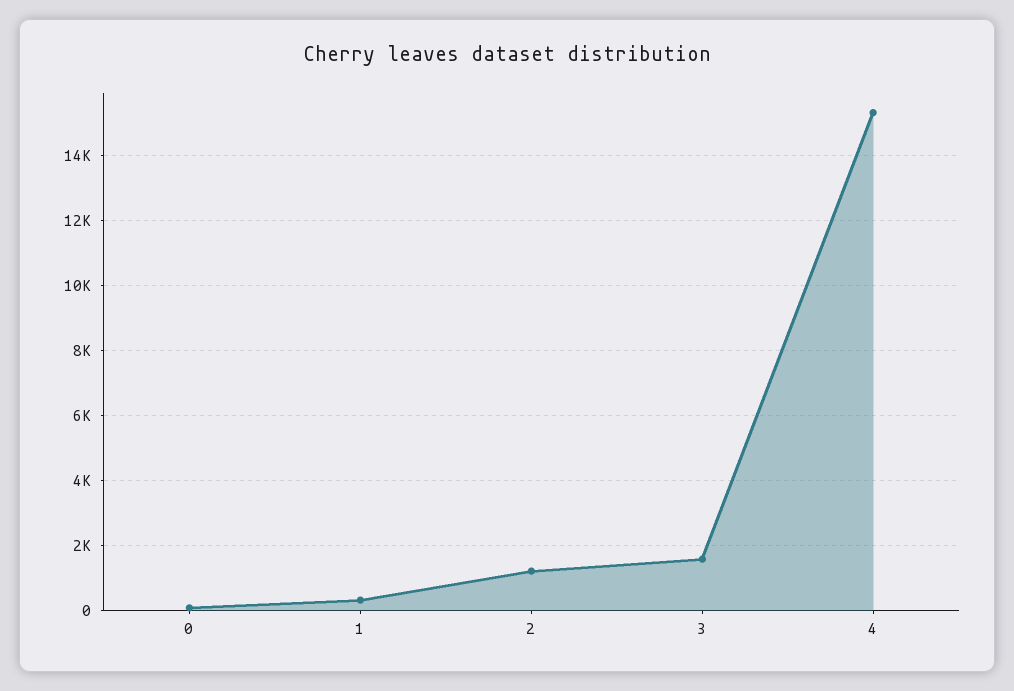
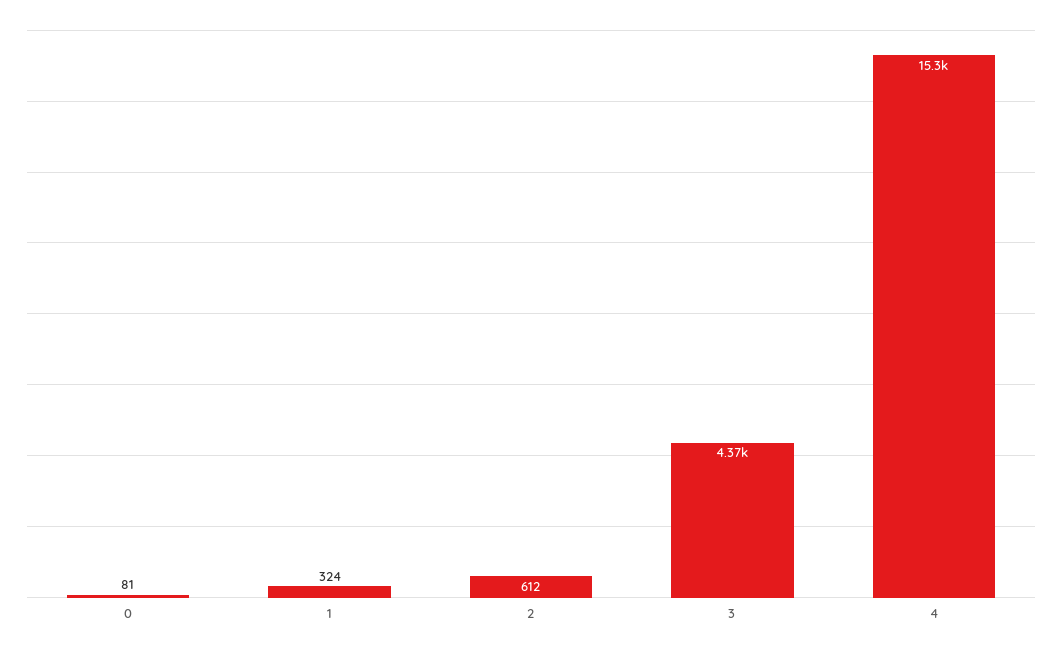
2: 1200 -> 612
3: 1600 -> 4370

